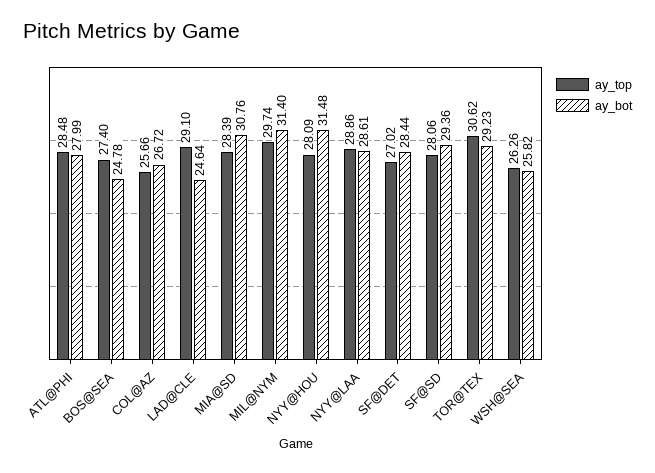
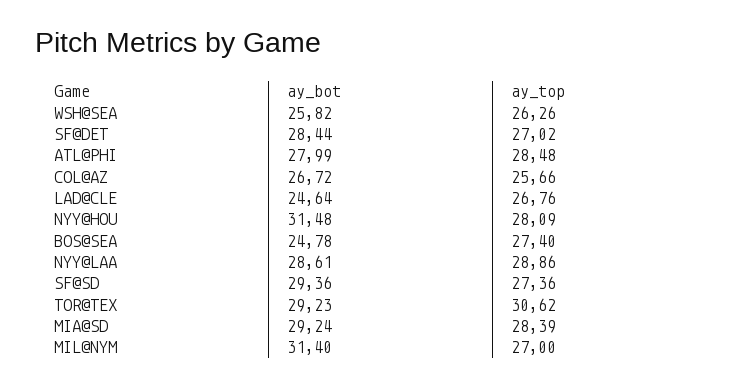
ay_top, LAD@CLE: 29.1 -> 26.76
ay_bot, MIA@SD: 30.76 -> 29.24
ay_top, MIL@NYM: 29.74 -> 27
ay_top, SF@SD: 28.06 -> 27.36

